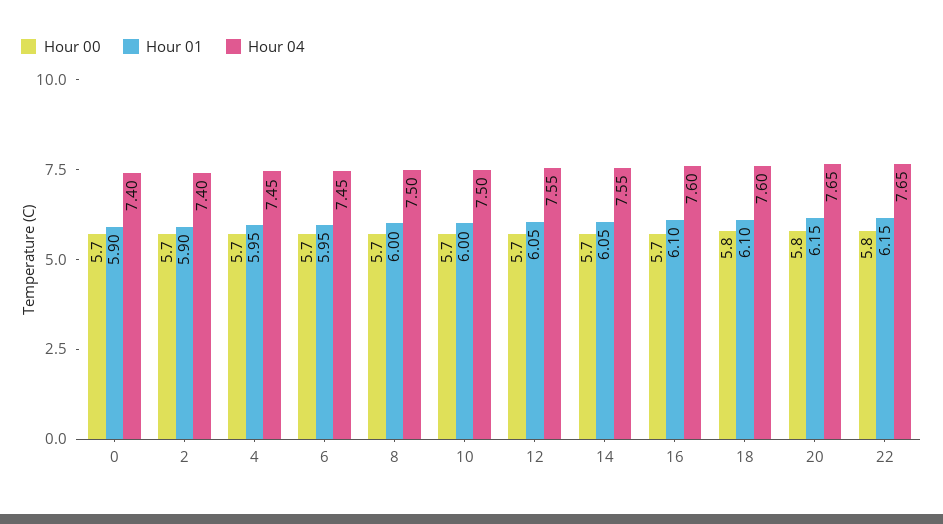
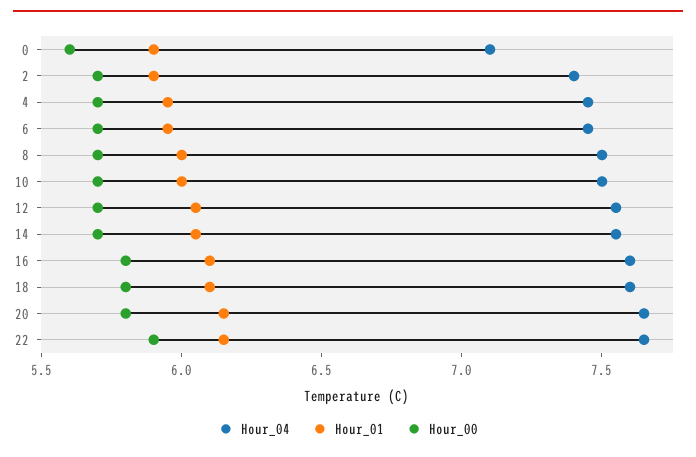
Hour 00, 0: 5.7 -> 5.6
Hour 04, 0: 7.4 -> 7.1
Hour 00, 16: 5.7 -> 5.8
Hour 00, 22: 5.8 -> 5.9

